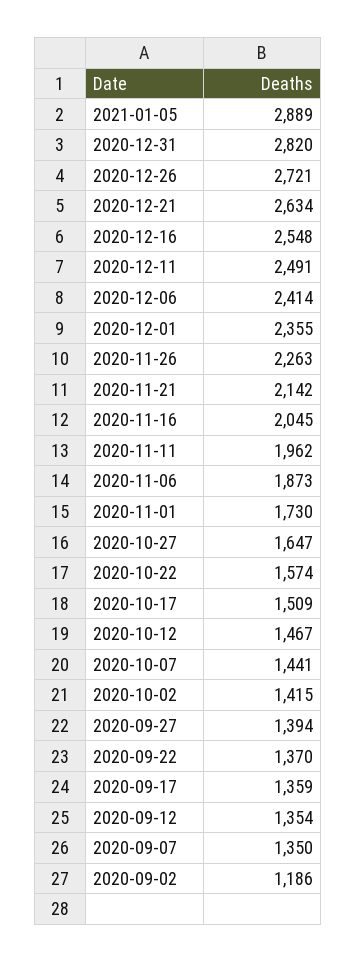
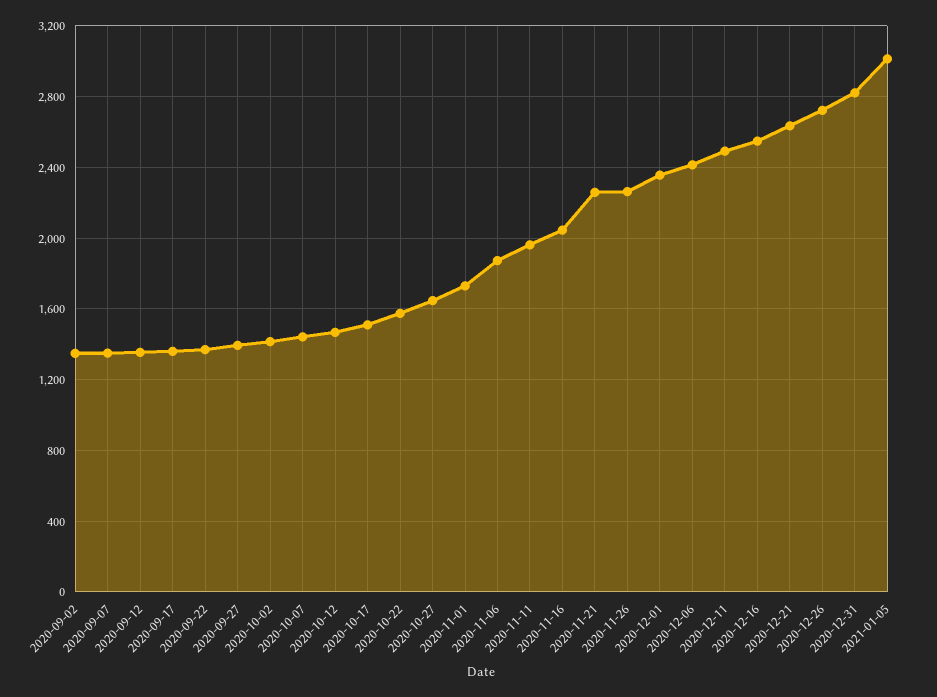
2021-01-05: 2889 -> 3000
2020-11-21: 2142 -> 2250
2020-09-02: 1186 -> 1350

